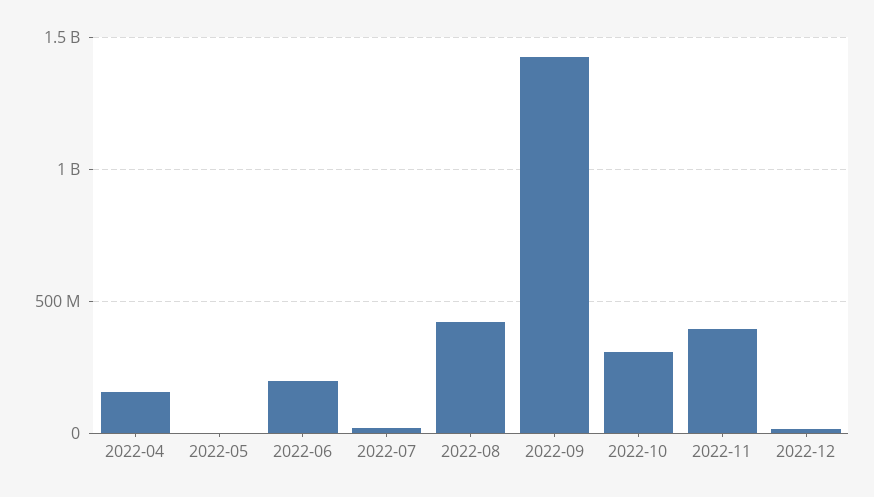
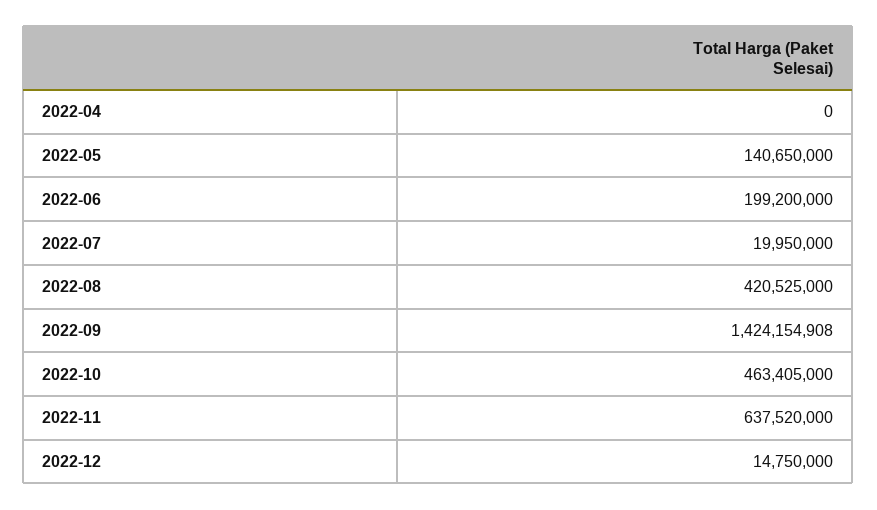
2022-04: 150000000 -> 0
2022-05: 0 -> 140650000
2022-10: 300000000 -> 463405000
2022-11: 400000000 -> 637520000

